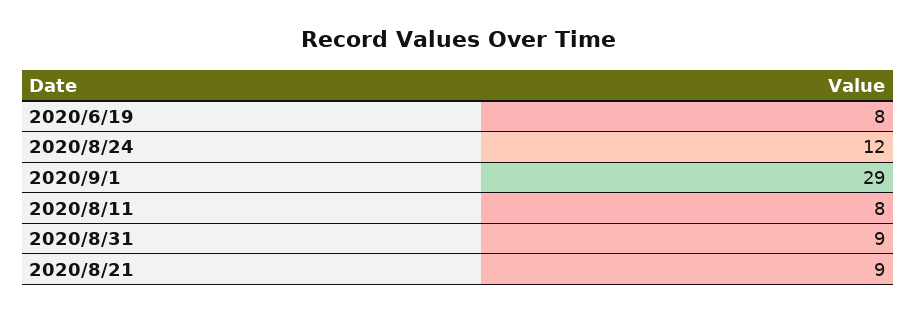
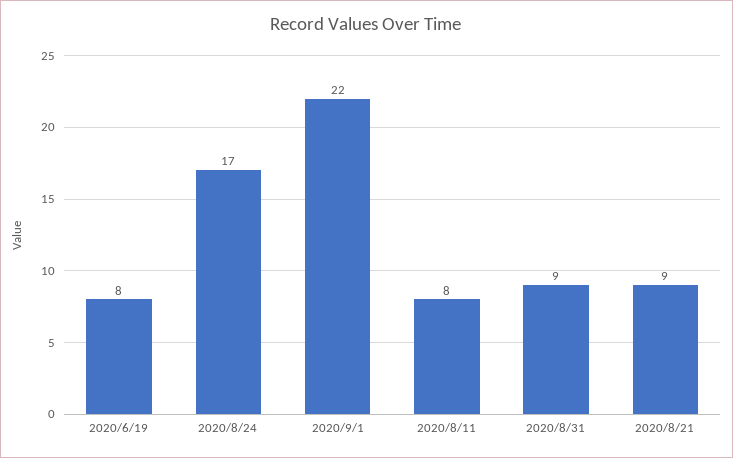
2020/8/24: 12 -> 17
2020/9/1: 29 -> 22

